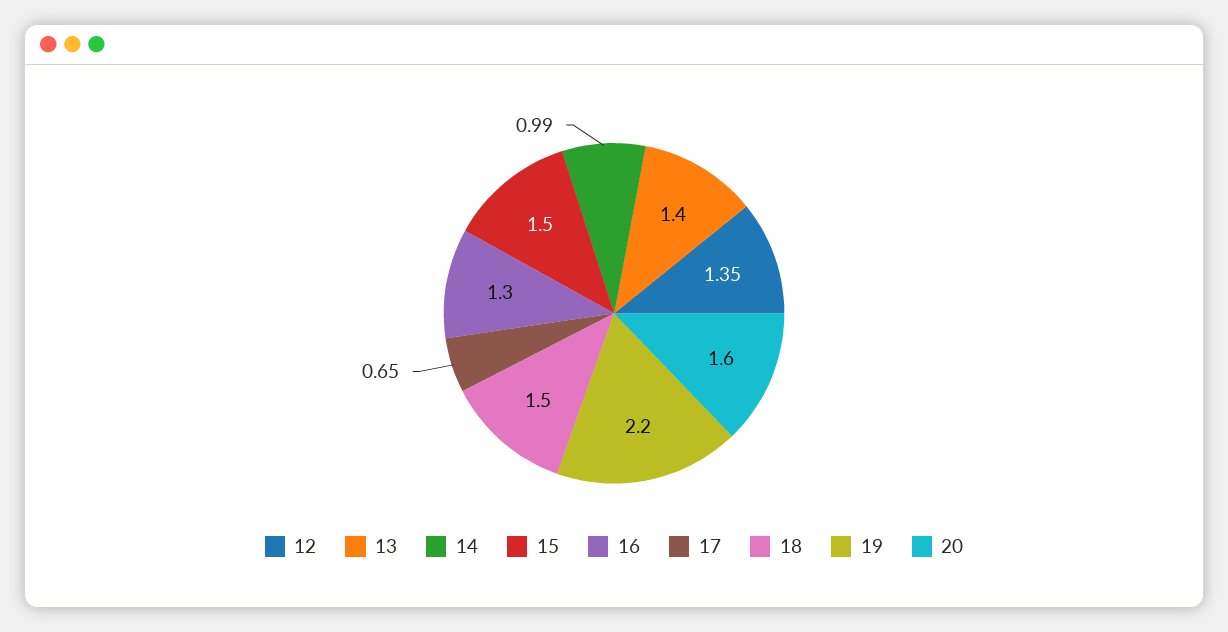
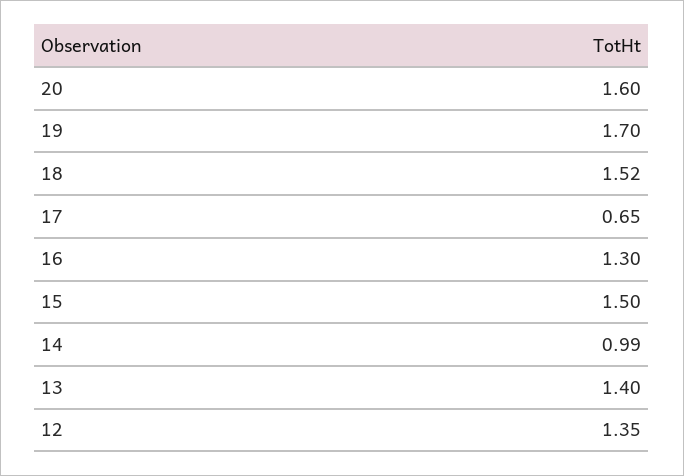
18: 1.5 -> 1.52
19: 2.2 -> 1.7

